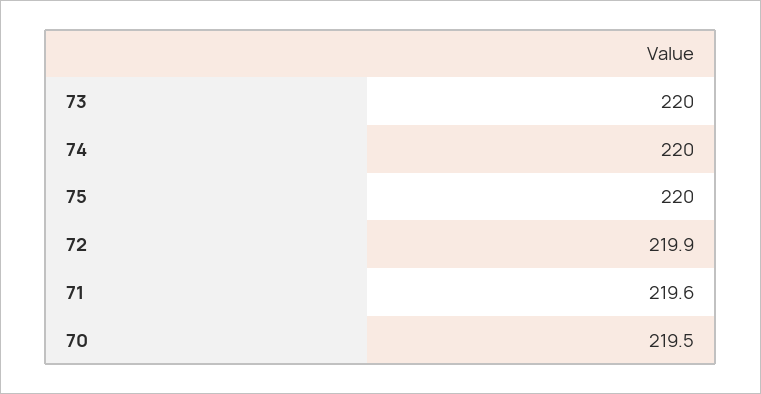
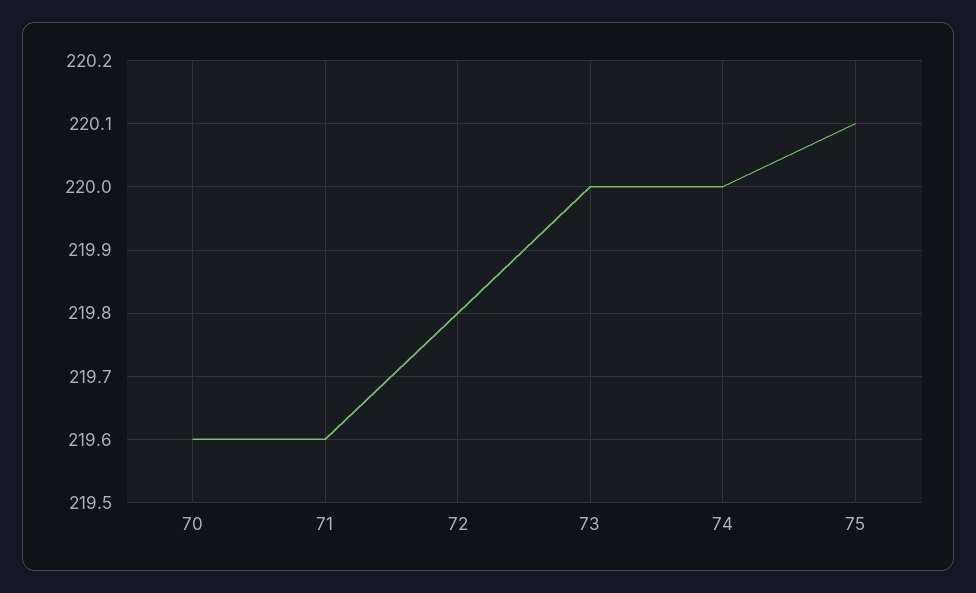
75: 220 -> 220.1
72: 219.9 -> 219.8
70: 219.5 -> 219.6

